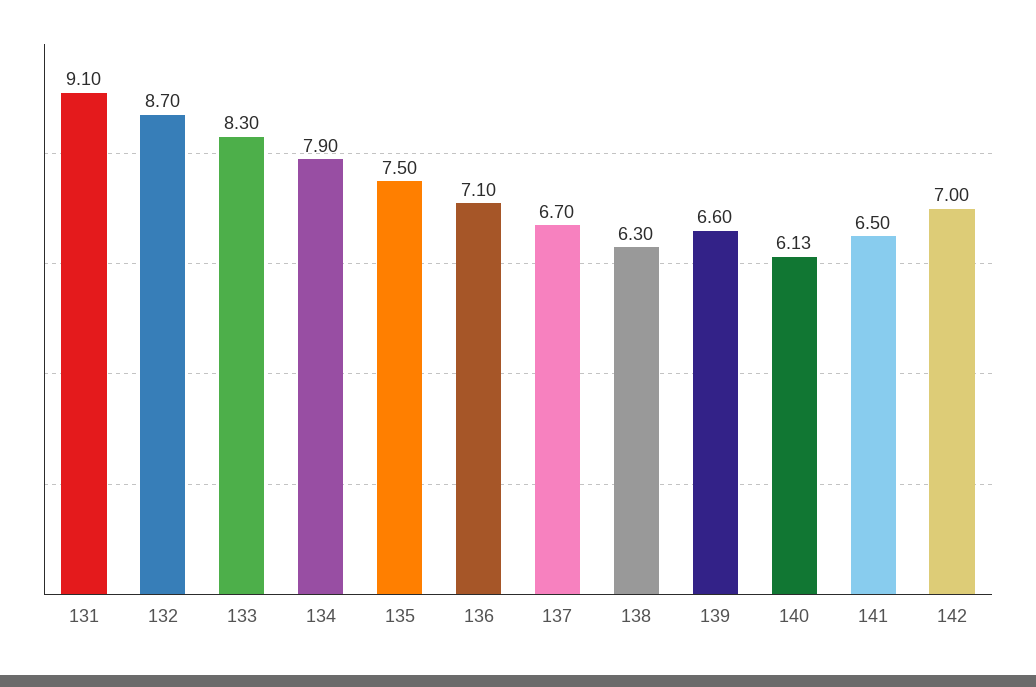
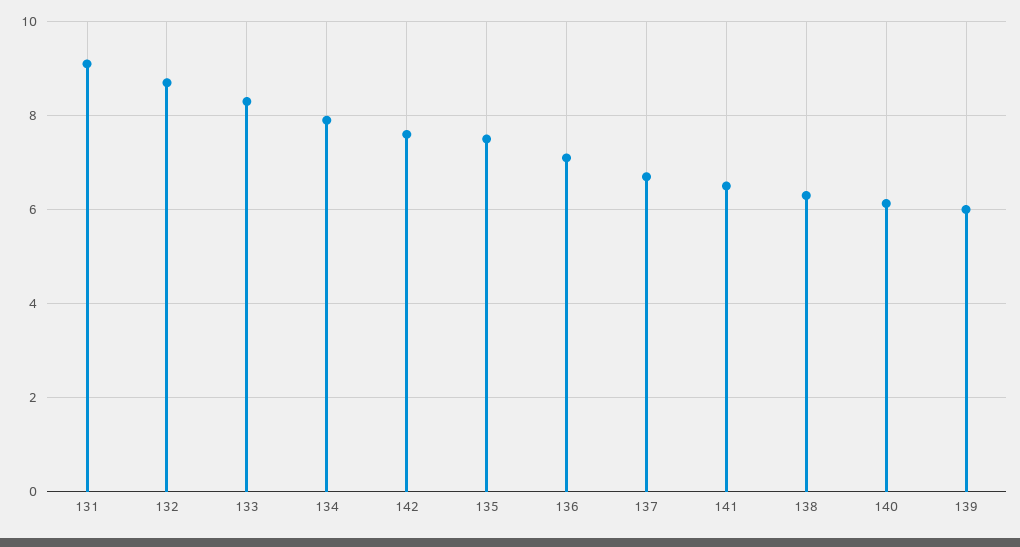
139: 6.6 -> 6
142: 7 -> 7.6

